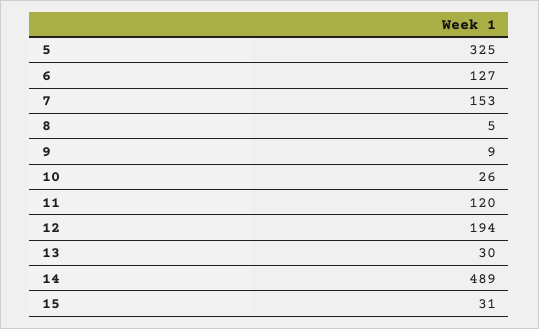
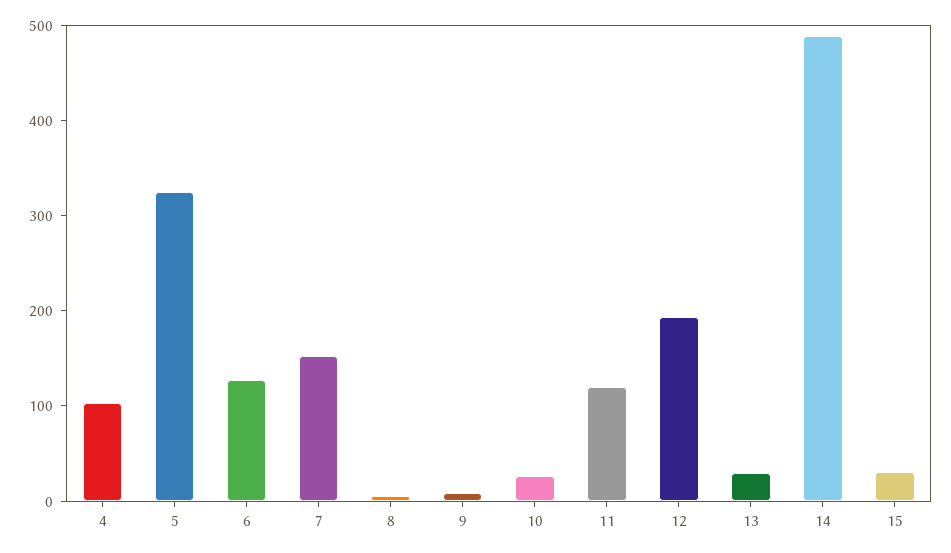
4: none -> 100

